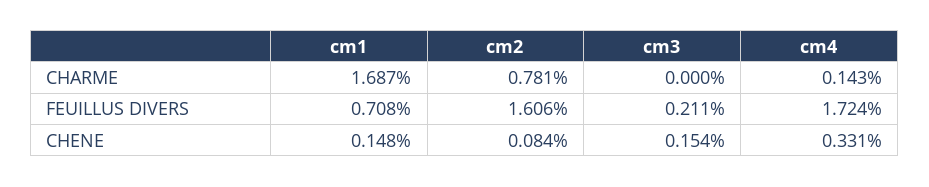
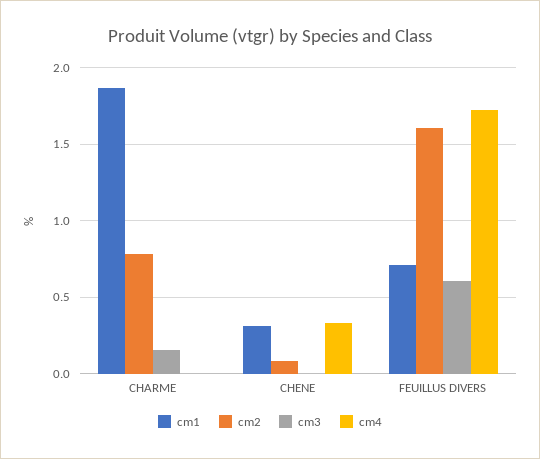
cm1, CHARME: 1.687 -> 1.85
cm3, CHARME: 0 -> 0.15
cm4, CHARME: 0.143 -> 0
cm3, FEUILLUS DIVERS: 0.211 -> 0.6
cm1, CHENE: 0.148 -> 0.3
cm3, CHENE: 0.154 -> 0

